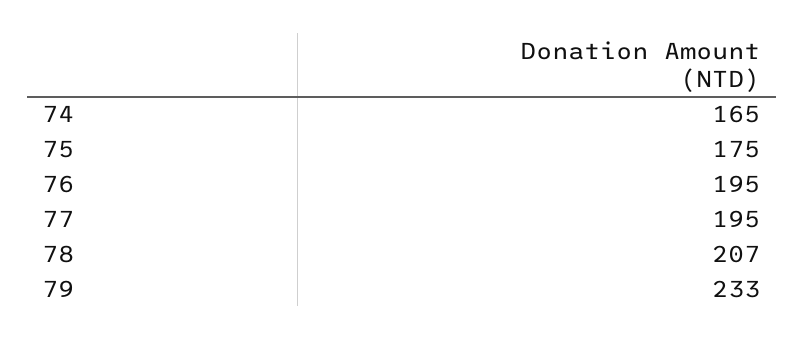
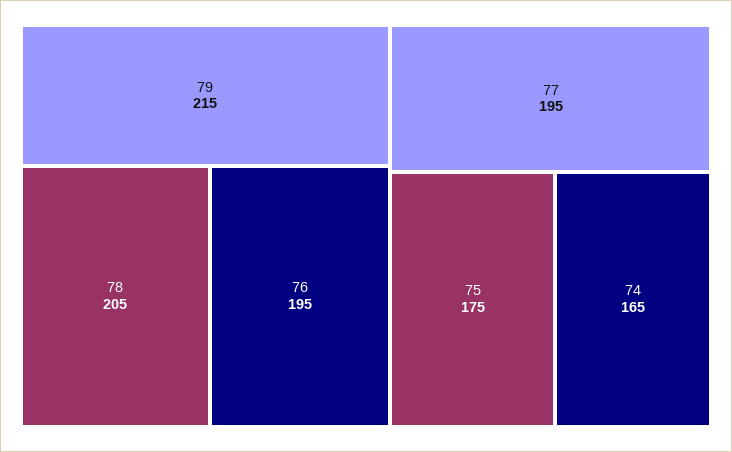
78: 207 -> 205
79: 233 -> 215

